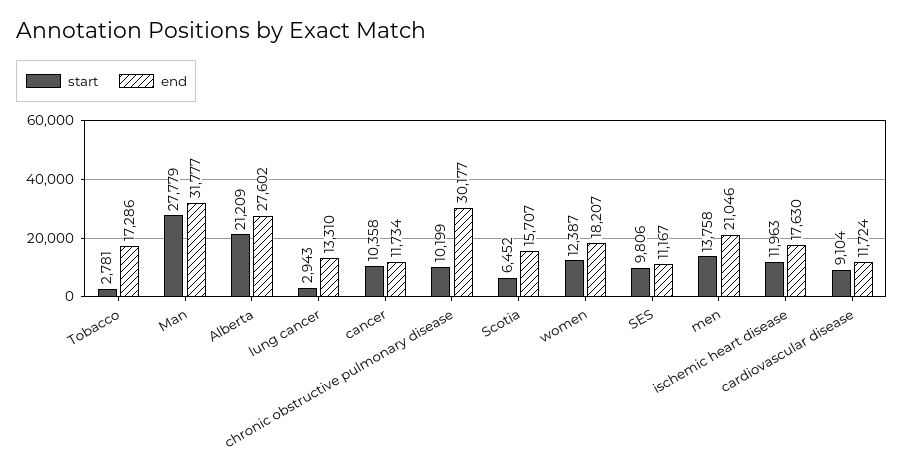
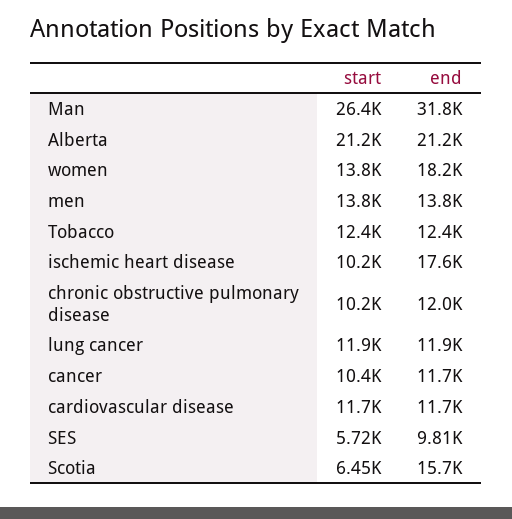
start, Tobacco: 2781 -> 12400
end, Tobacco: 17286 -> 12400
start, Man: 27779 -> 26400
end, Alberta: 27602 -> 21200
start, lung cancer: 2943 -> 11900
end, lung cancer: 13310 -> 11900
end, chronic obstructive pulmonary disease: 30177 -> 12000
start, women: 12387 -> 13800
start, SES: 9806 -> 5720
end, SES: 11167 -> 9810
end, men: 21046 -> 13800
start, ischemic heart disease: 11963 -> 10200
start, cardiovascular disease: 9104 -> 11700

